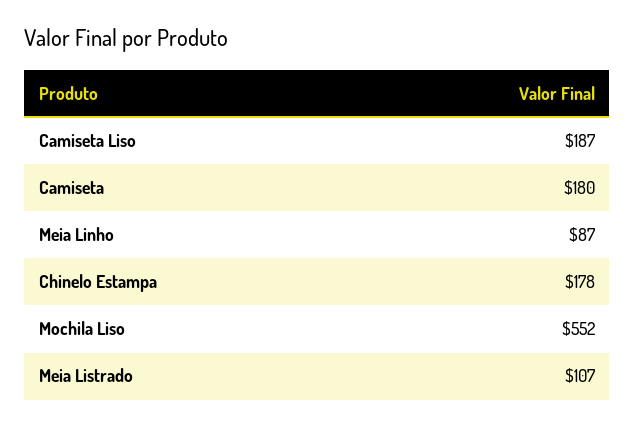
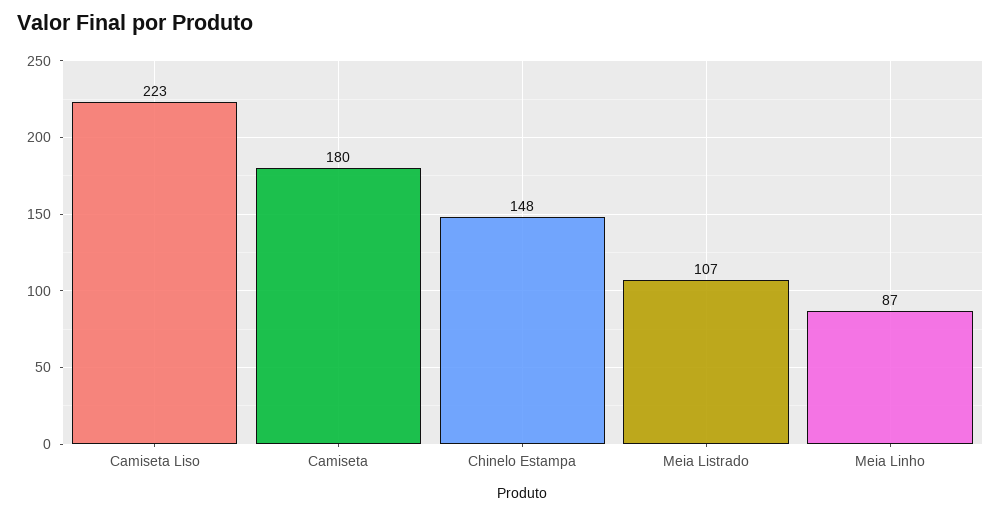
Camiseta Liso: 187 -> 223
Chinelo Estampa: 178 -> 148
Mochila Liso: 552 -> none

